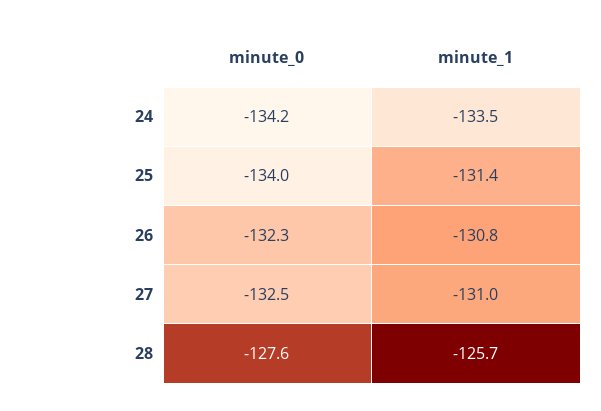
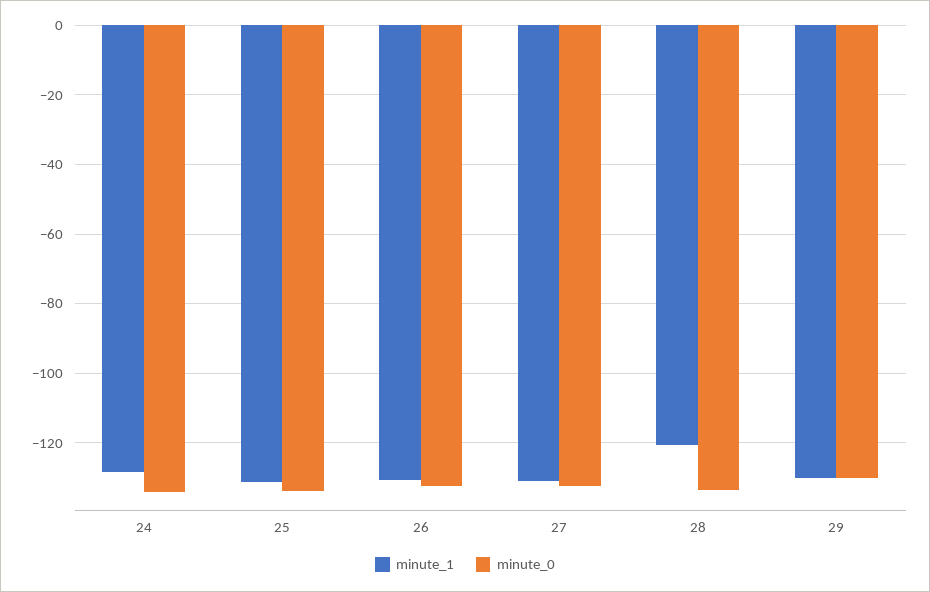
minute_1, 24: -133.5 -> -128
minute_0, 28: -127.6 -> -134
minute_1, 28: -125.7 -> -120
minute_1, 29: none -> -130
minute_0, 29: none -> -130

